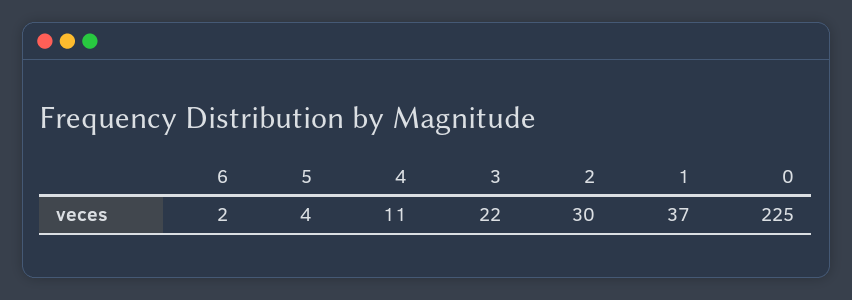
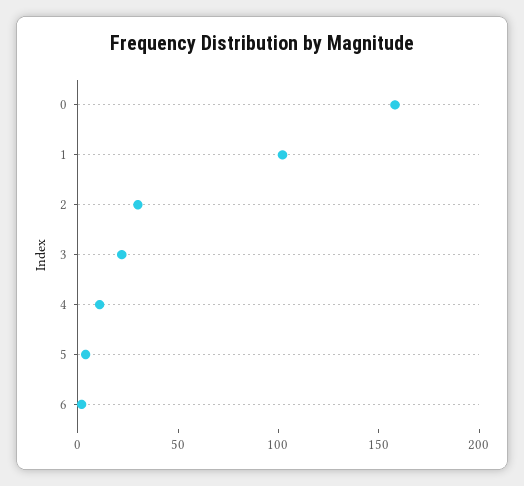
1: 37 -> 100
0: 225 -> 160

